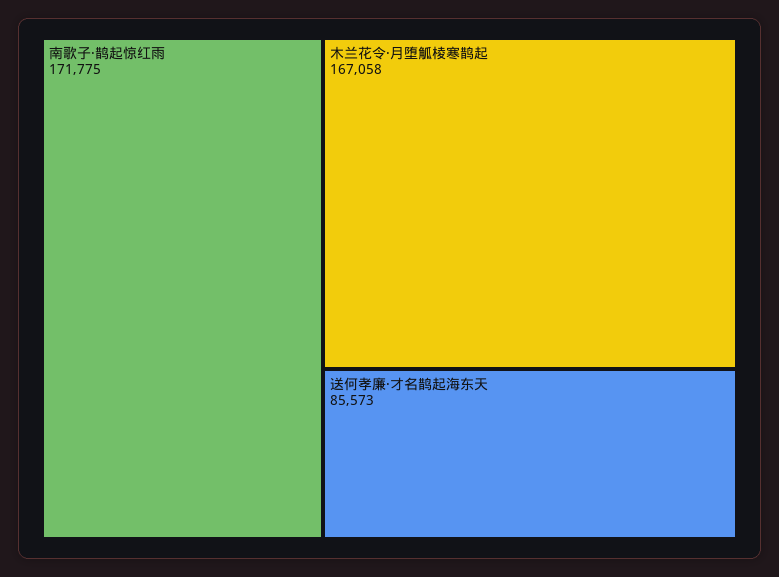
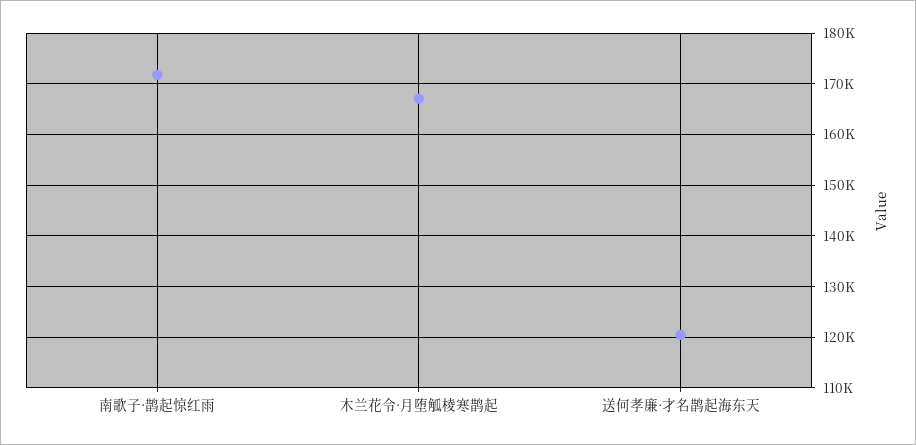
送何孝廉·才名鹊起海东天: 85573 -> 120000

